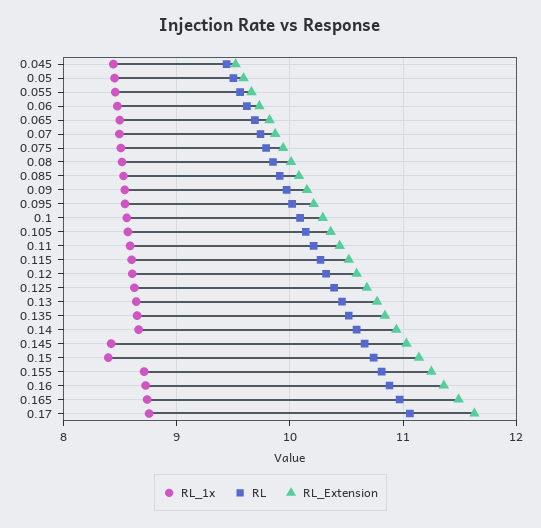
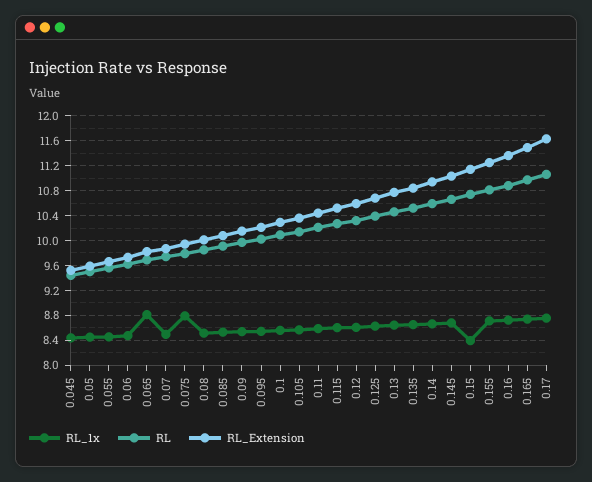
RL_1x, 0.065: 8.5 -> 8.8
RL_1x, 0.075: 8.5 -> 8.8
RL_1x, 0.145: 8.4 -> 8.7

